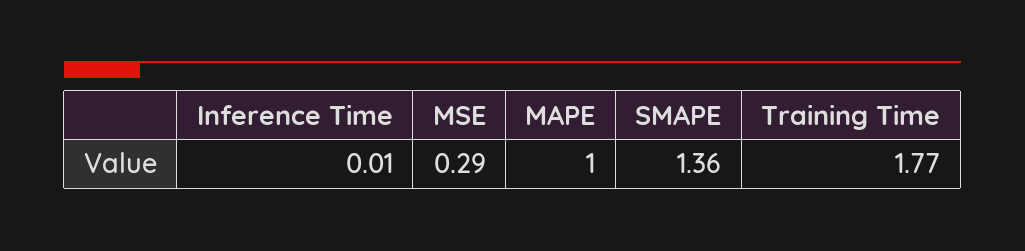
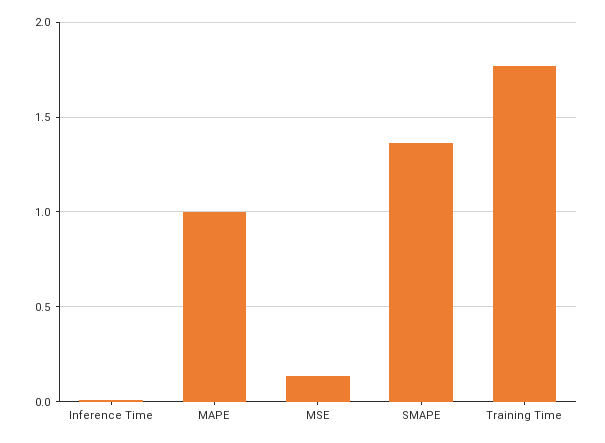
MSE: 0.29 -> 0.15

